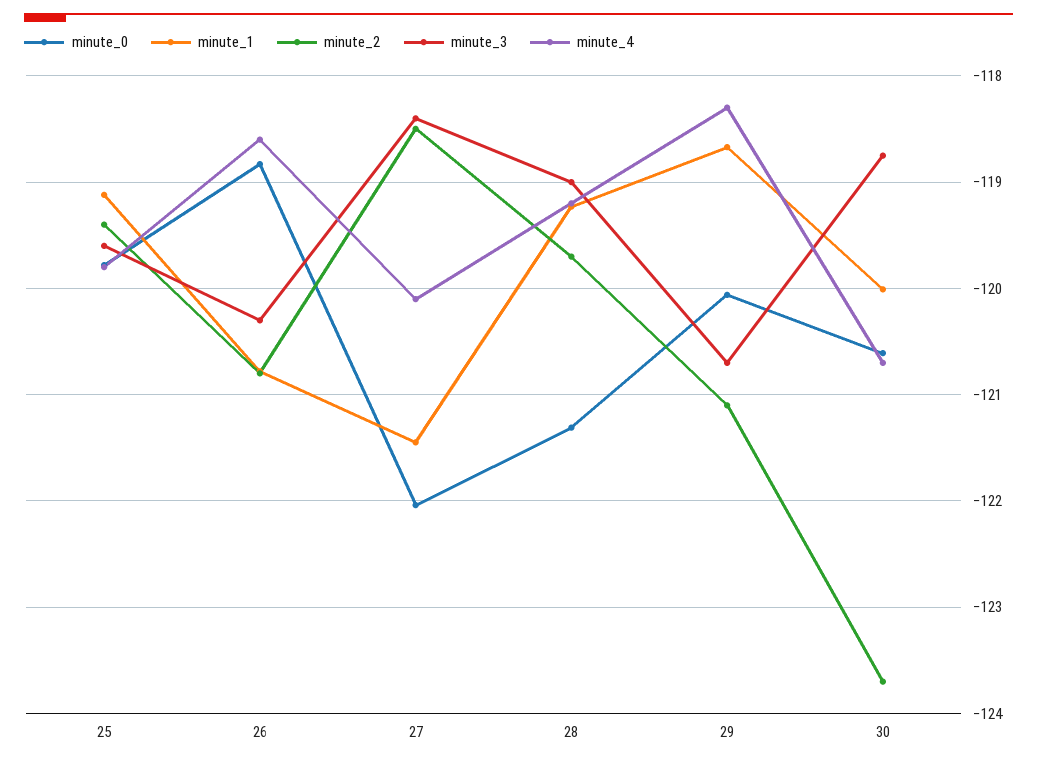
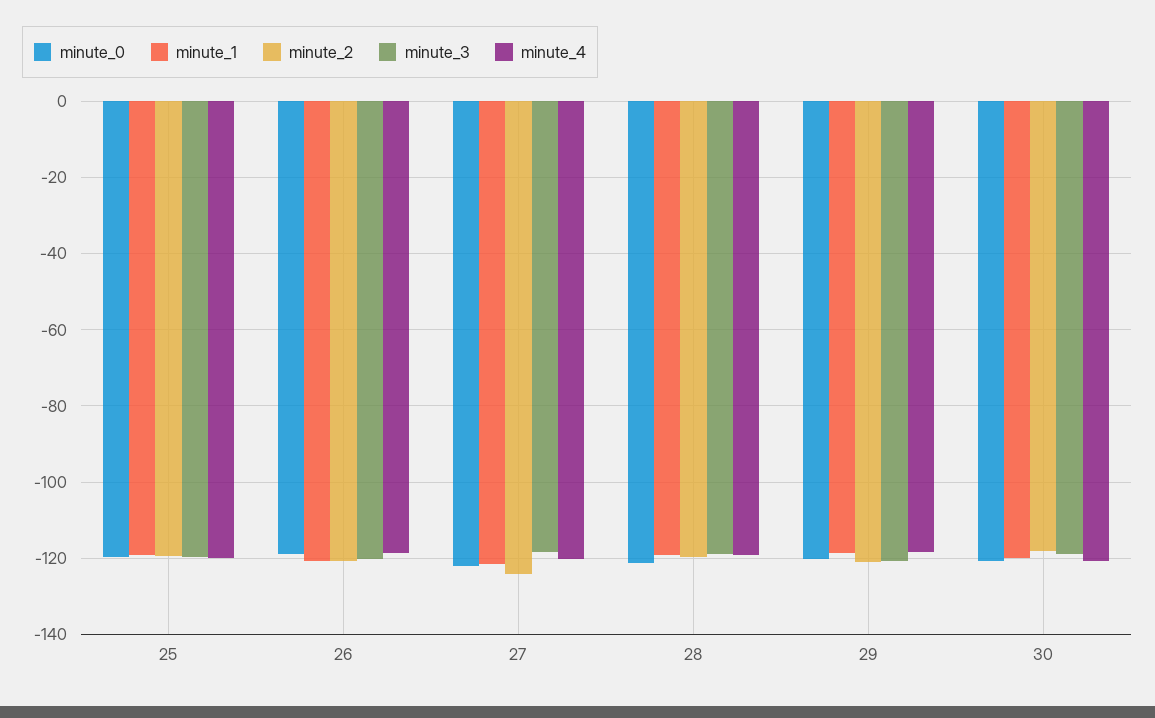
minute_2, 27: -118.5 -> -124
minute_2, 30: -123.7 -> -118

